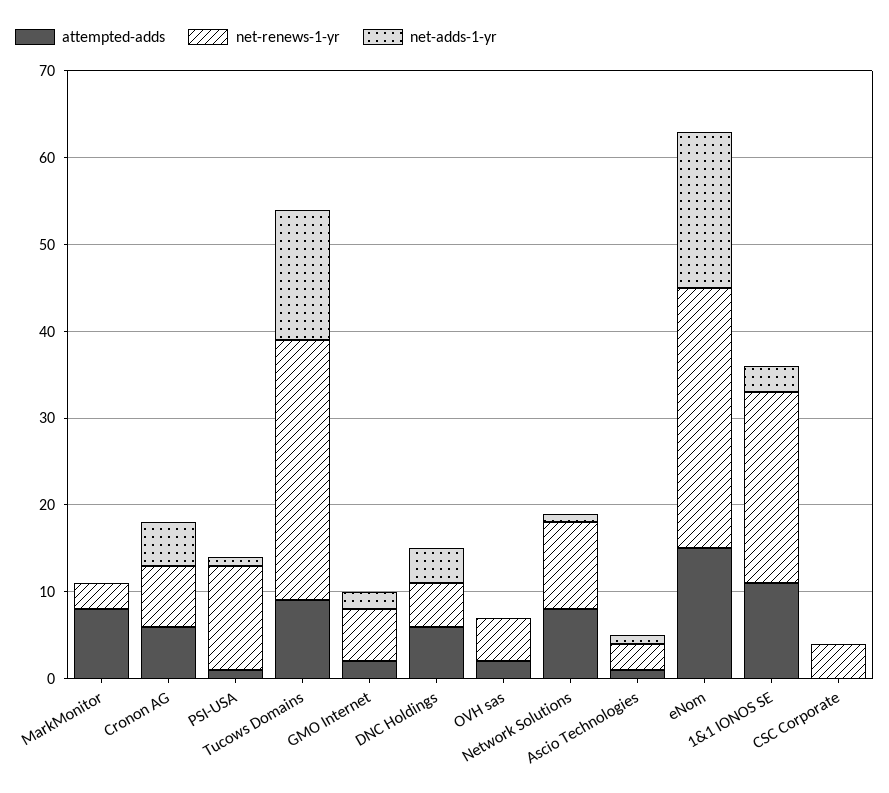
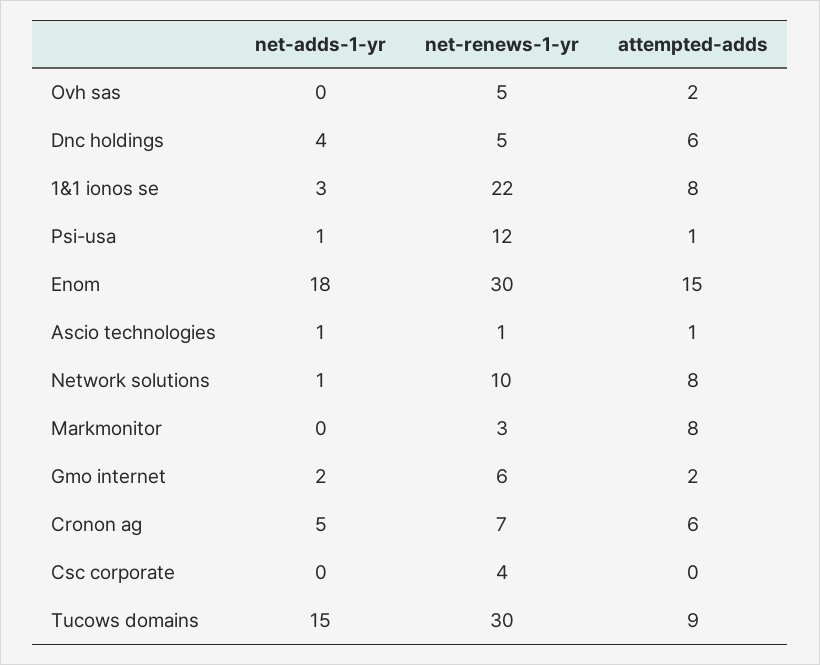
net-renews-1-yr, Ascio Technologies: 3 -> 1
attempted-adds, 1&1 IONOS SE: 11 -> 8

